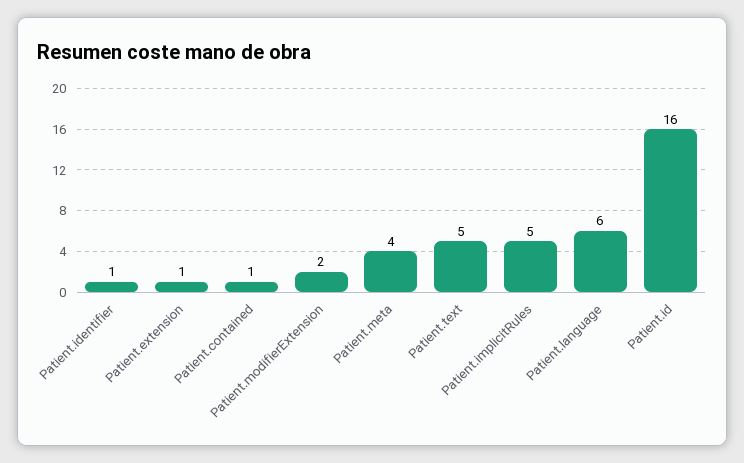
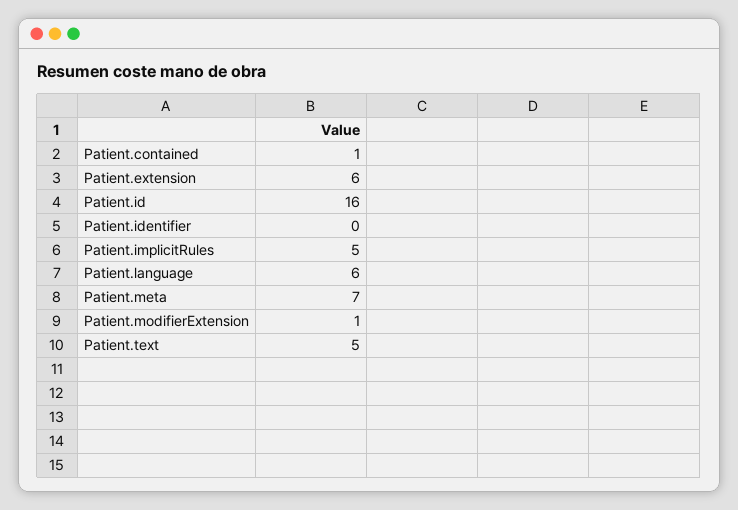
Patient.identifier: 1 -> 0
Patient.extension: 1 -> 6
Patient.modifierExtension: 2 -> 1
Patient.meta: 4 -> 7

